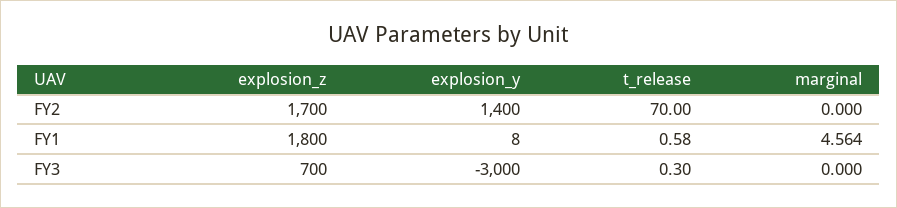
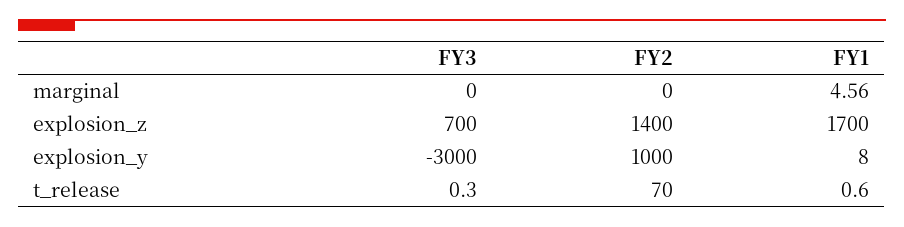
explosion_z, FY2: 1700 -> 1400
explosion_y, FY2: 1400 -> 1000
explosion_z, FY1: 1800 -> 1700

